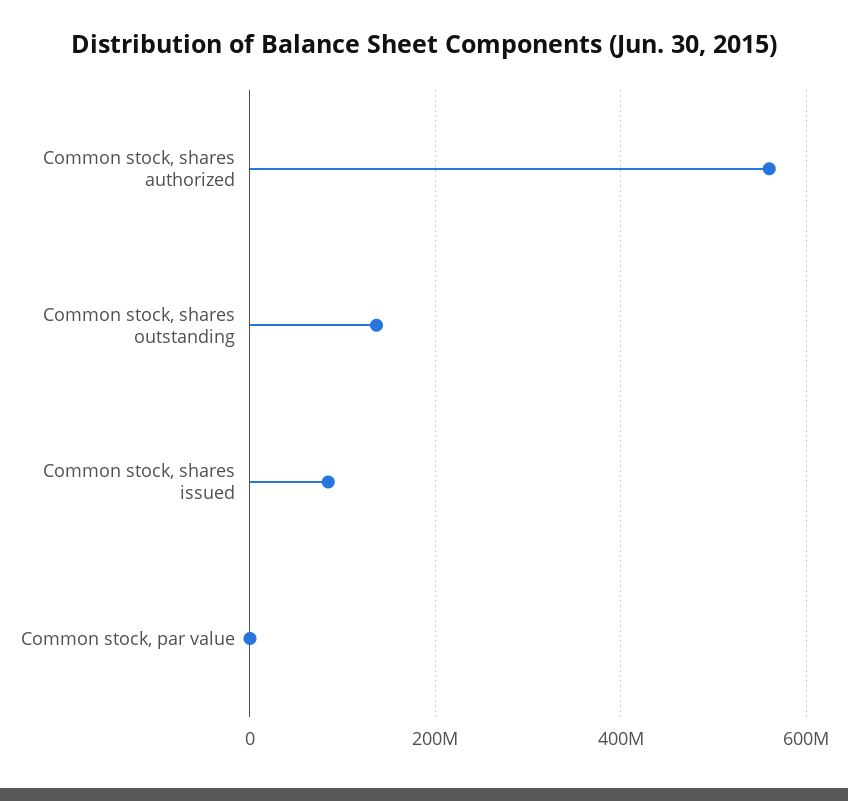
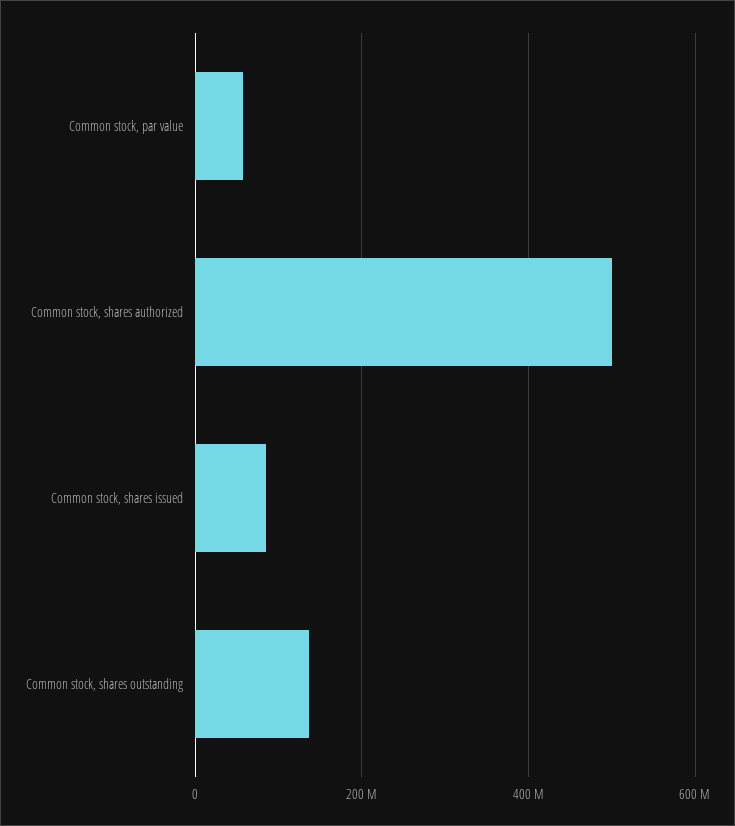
Common stock, shares authorized: 560000000 -> 500000000
Common stock, par value: 0 -> 60000000

